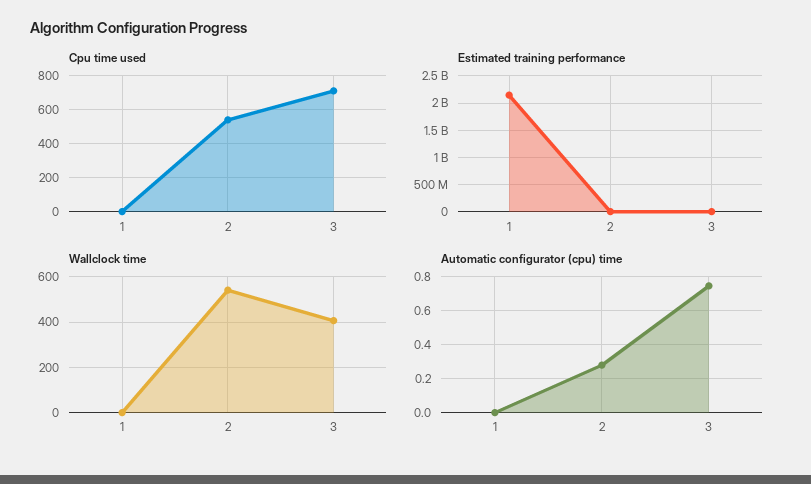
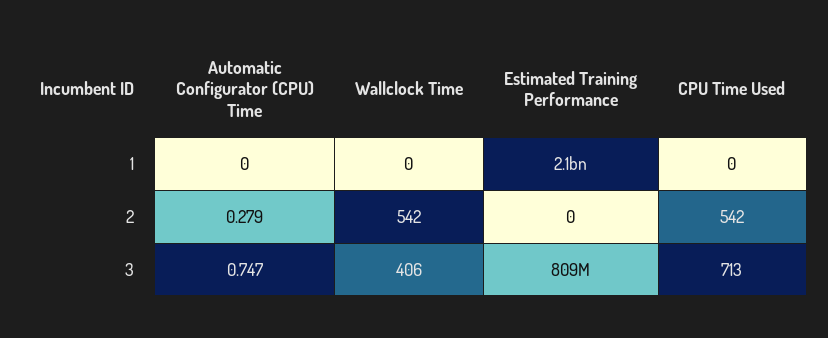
Estimated training performance, 3: 0 -> 809000000

